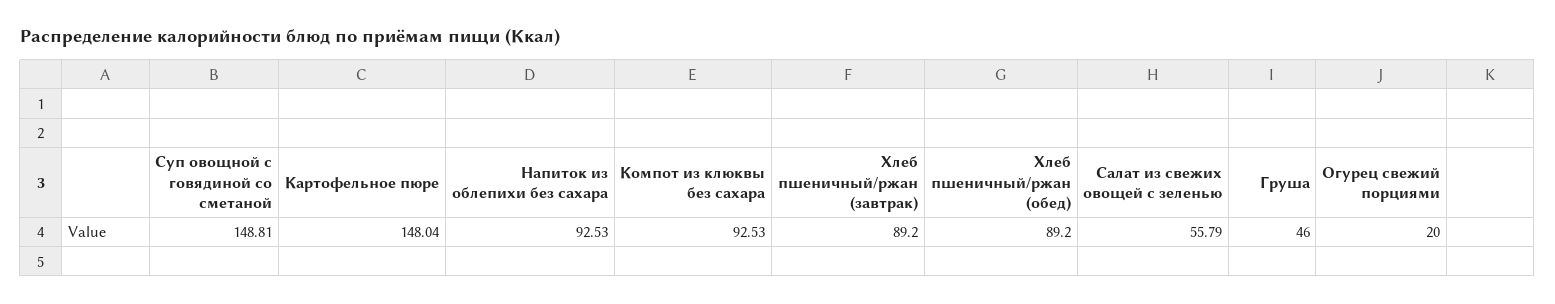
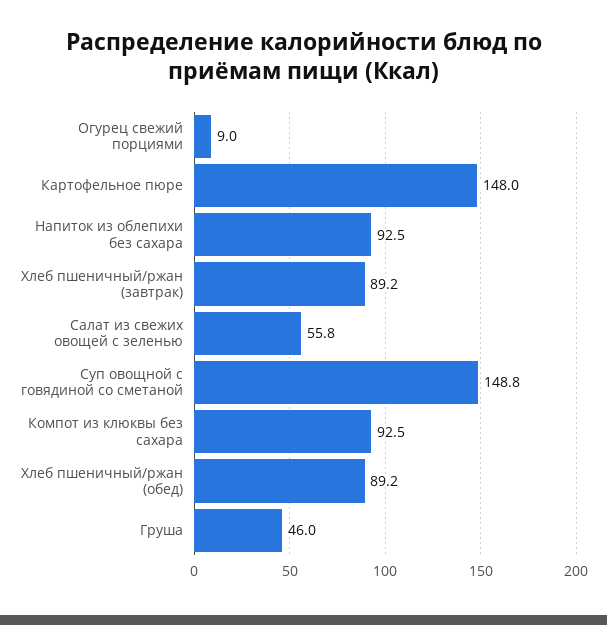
Огурец свежий порциями: 20 -> 9

